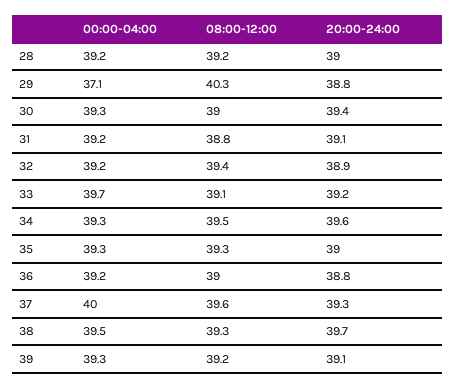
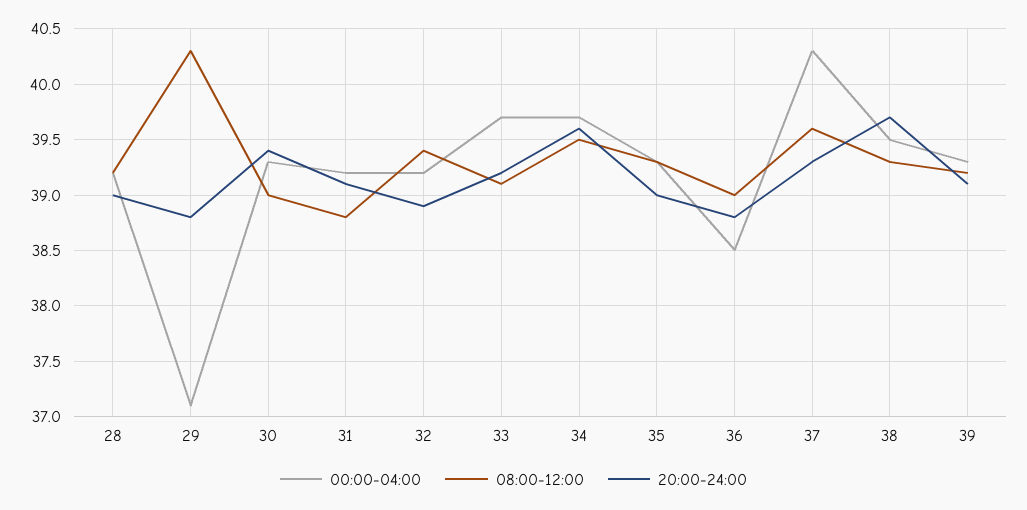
00:00-04:00, 34: 39.3 -> 39.7
00:00-04:00, 36: 39.2 -> 38.5
00:00-04:00, 37: 40 -> 40.3

